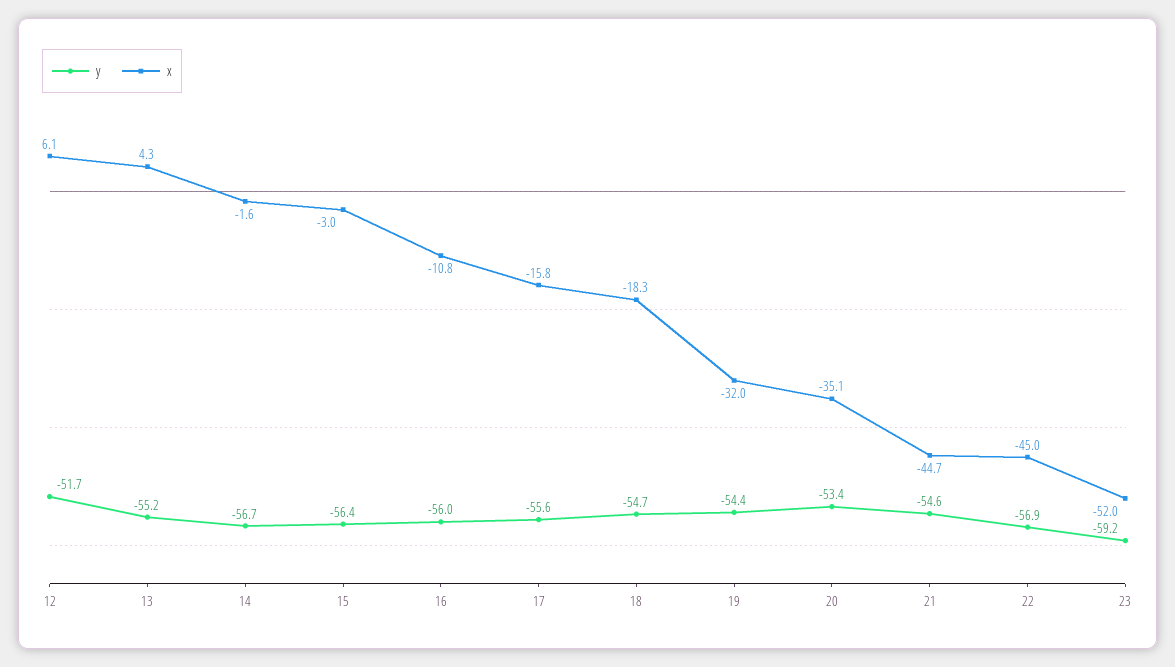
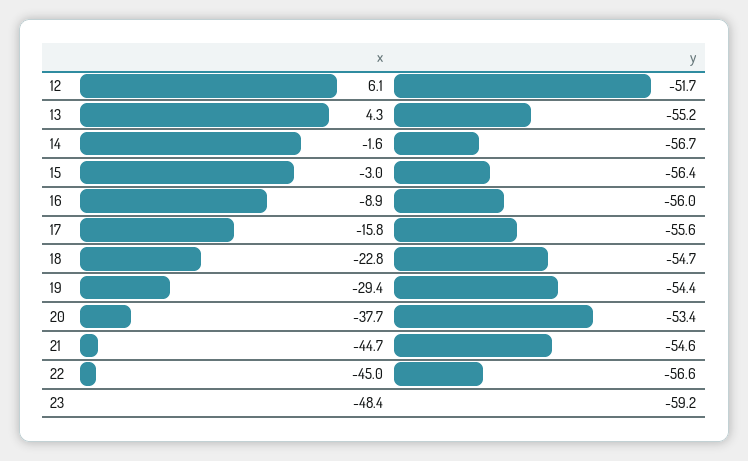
x, 16: -10.8 -> -8.9
x, 18: -18.3 -> -22.8
x, 19: -32 -> -29.4
x, 20: -35.1 -> -37.7
y, 22: -56.9 -> -56.6
x, 23: -52 -> -48.4

